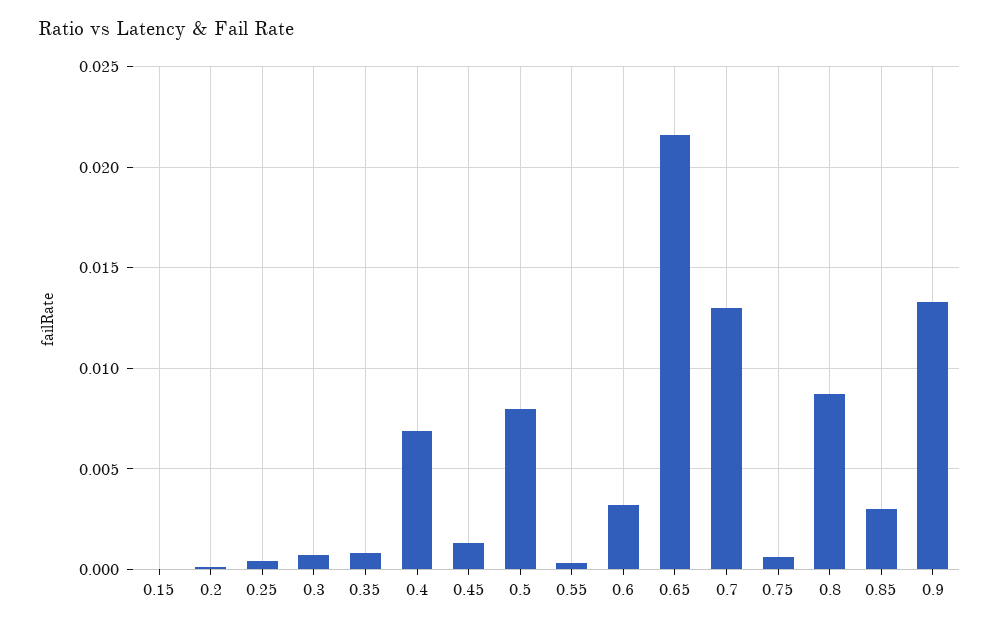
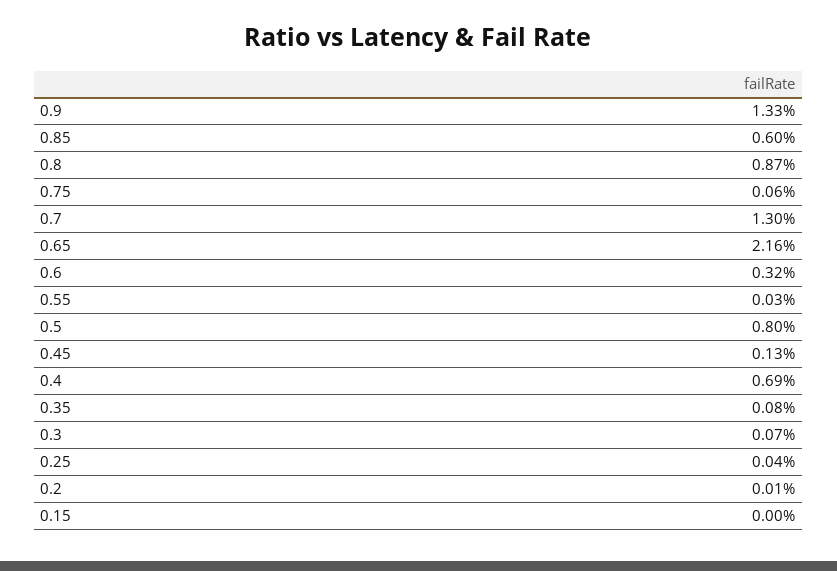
0.85: 0.003 -> 0.006

